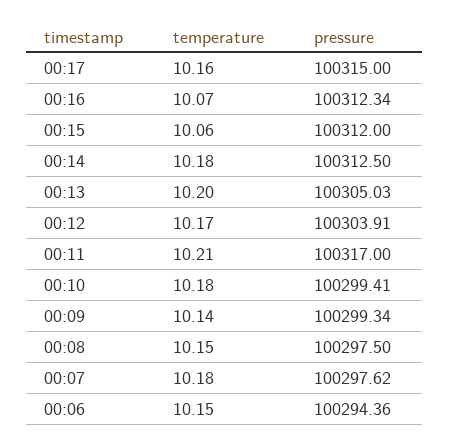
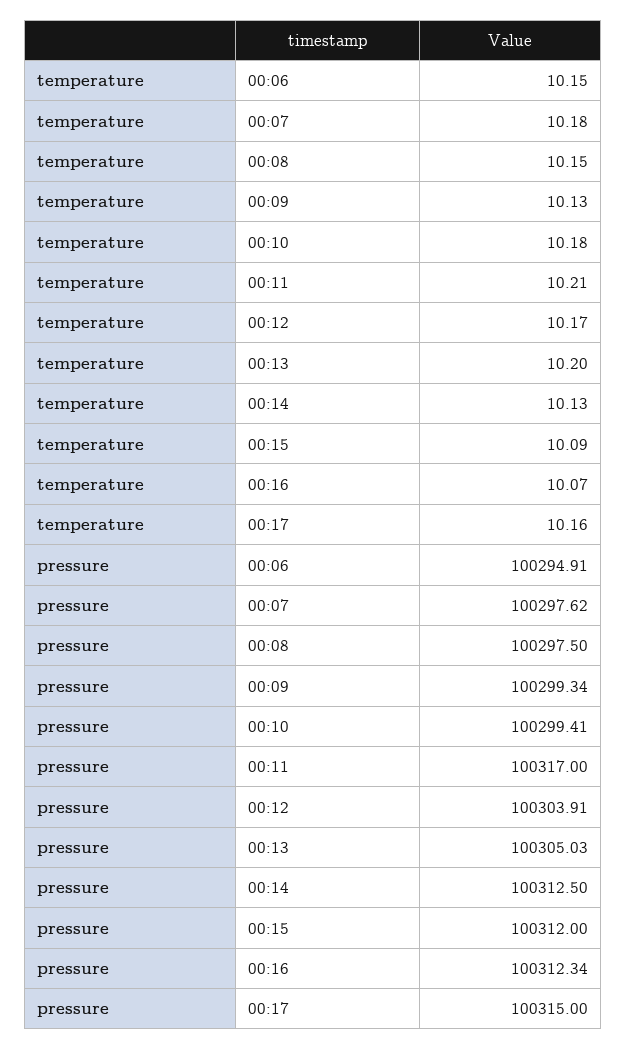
temperature, 00:15: 10.06 -> 10.09
temperature, 00:14: 10.18 -> 10.13
temperature, 00:09: 10.14 -> 10.13
pressure, 00:06: 100294.36 -> 100294.91

